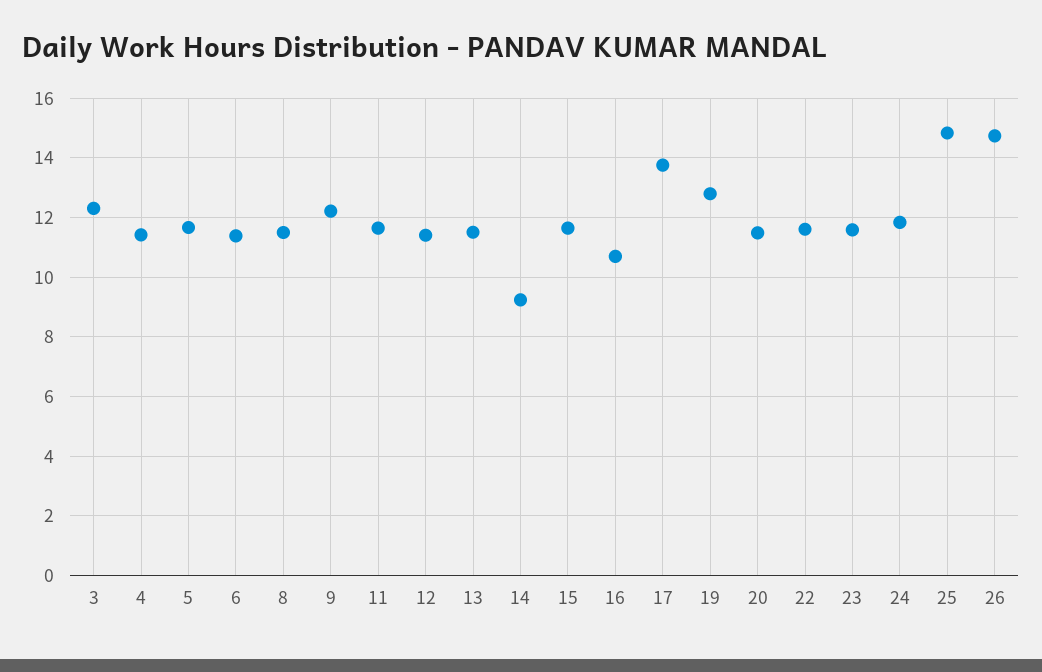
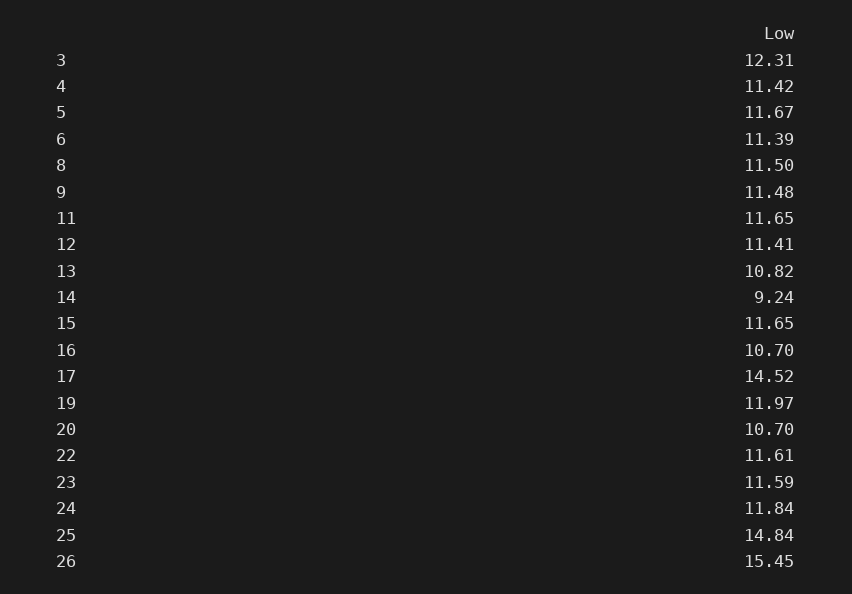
9: 12.25 -> 11.48
13: 11.5 -> 10.82
17: 13.75 -> 14.52
19: 12.75 -> 11.97
20: 11.5 -> 10.7
26: 14.75 -> 15.45

